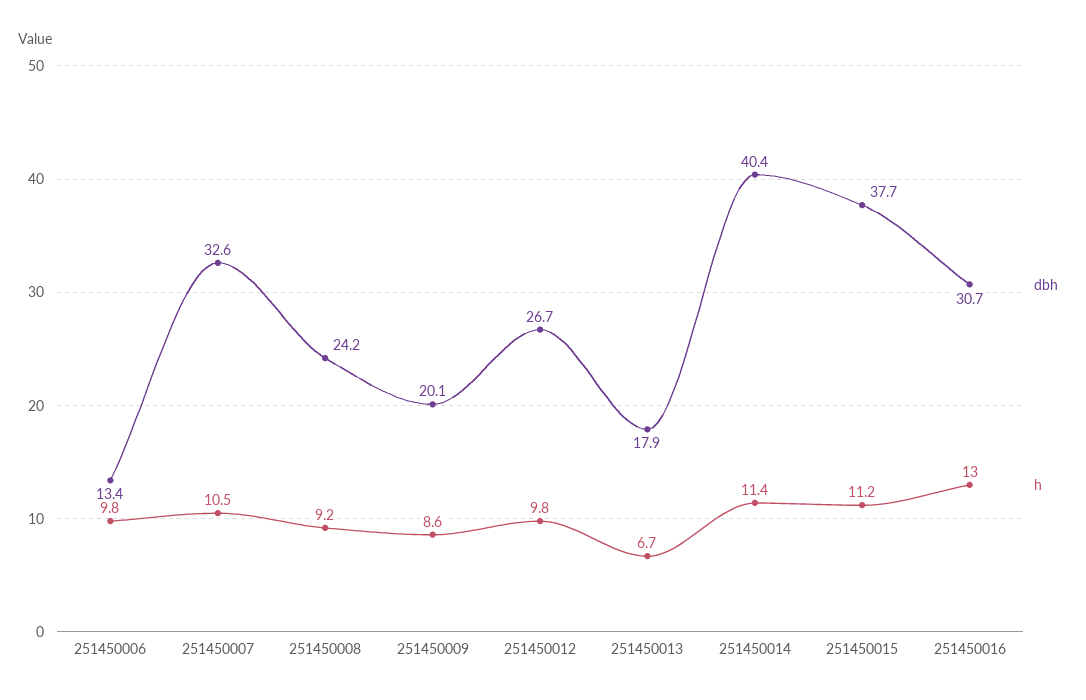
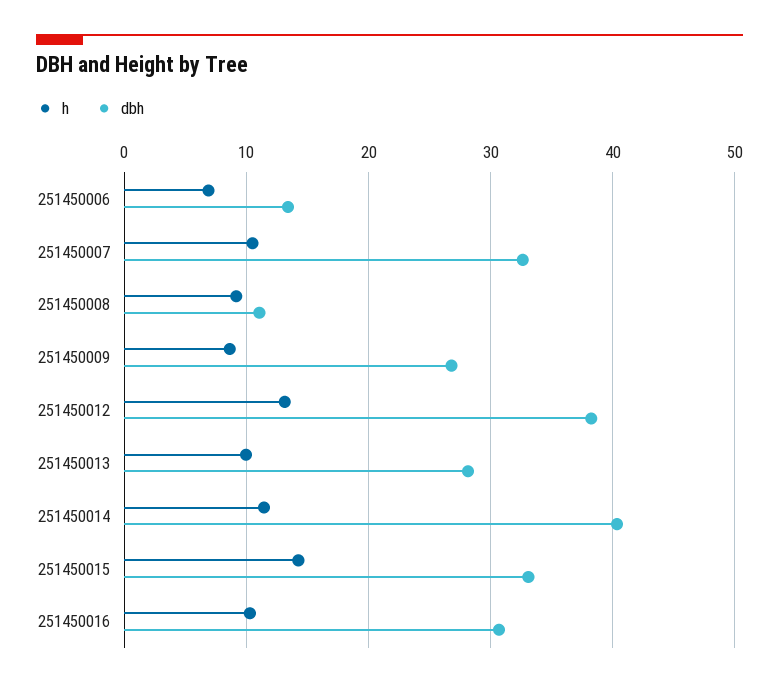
h, 251450006: 9.8 -> 7
dbh, 251450008: 24.2 -> 11
dbh, 251450009: 20.1 -> 27
dbh, 251450012: 26.7 -> 38
h, 251450012: 9.8 -> 13
dbh, 251450013: 17.9 -> 28
h, 251450013: 6.7 -> 10
dbh, 251450015: 37.7 -> 33
h, 251450015: 11.2 -> 14
h, 251450016: 13 -> 10

